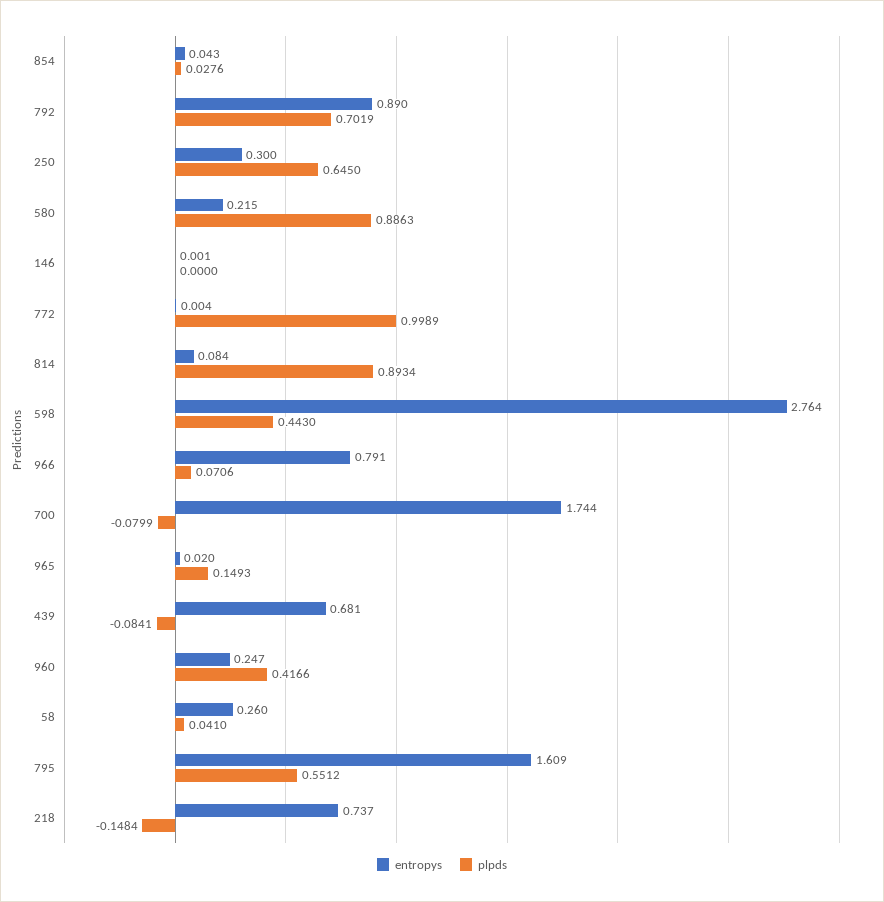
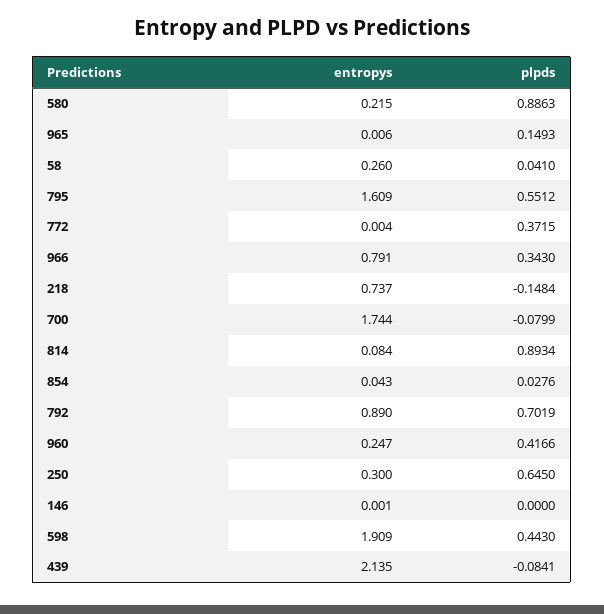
plpds, 772: 0.9989 -> 0.3715
entropys, 598: 2.764 -> 1.909
plpds, 966: 0.0706 -> 0.343
entropys, 965: 0.02 -> 0.006
entropys, 439: 0.681 -> 2.135

